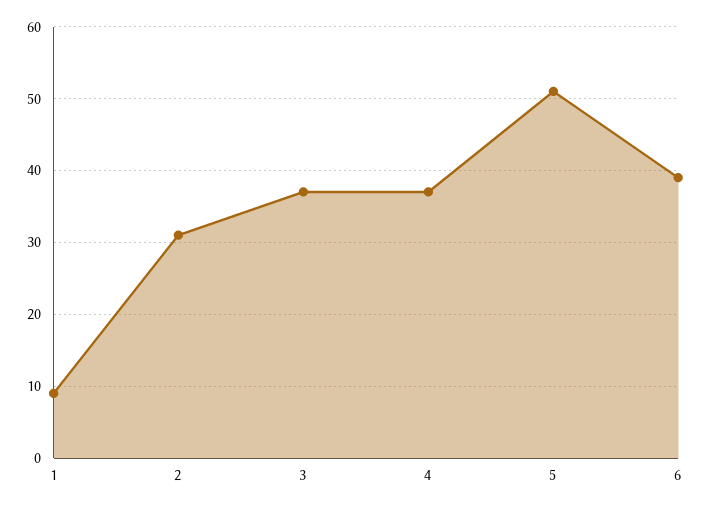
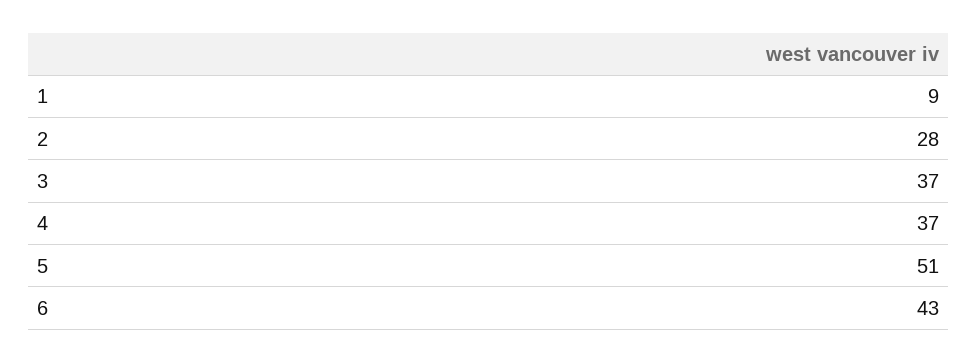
2: 31 -> 28
6: 39 -> 43

